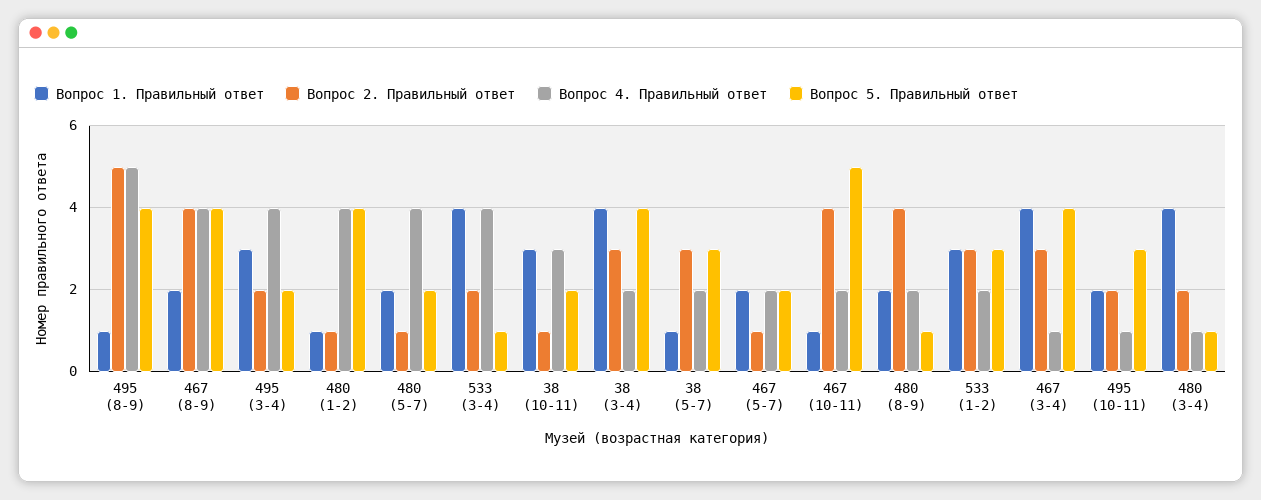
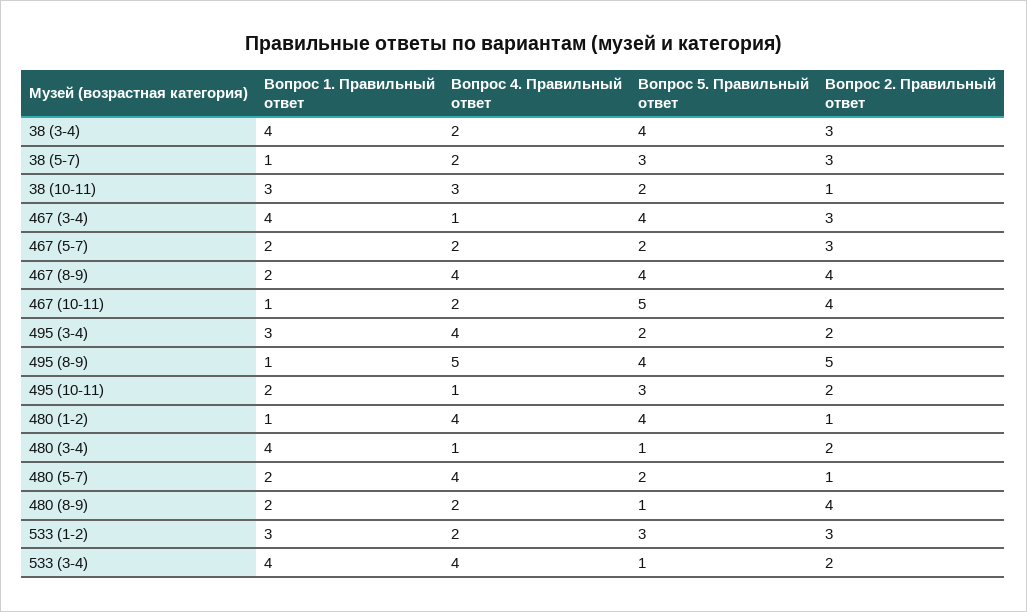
Вопрос 2. Правильный ответ, 467 (5-7): 1 -> 3

